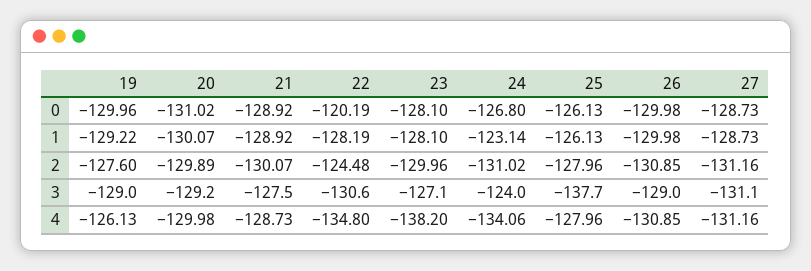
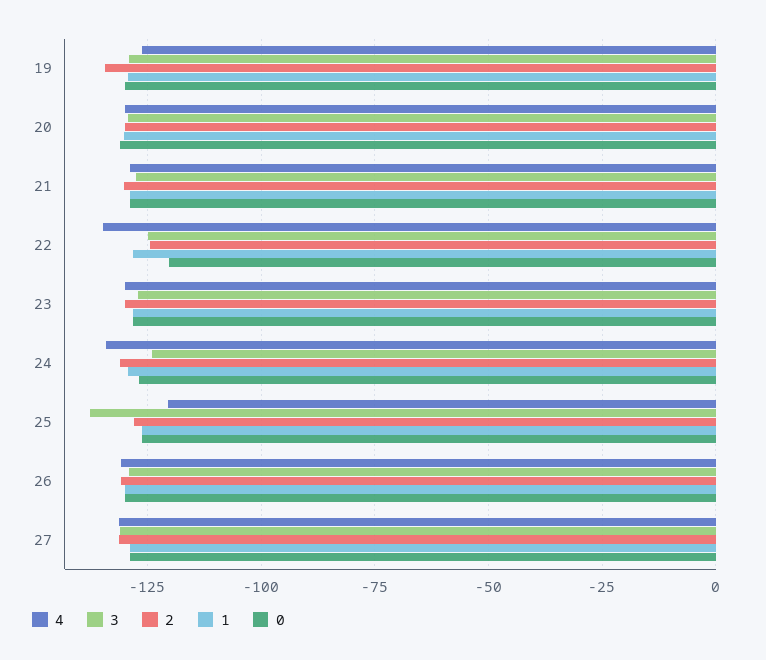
1, 24: -123.14 -> -130
2, 19: -127.6 -> -135
3, 22: -130.6 -> -125
4, 23: -138.2 -> -130
4, 25: -127.96 -> -120

